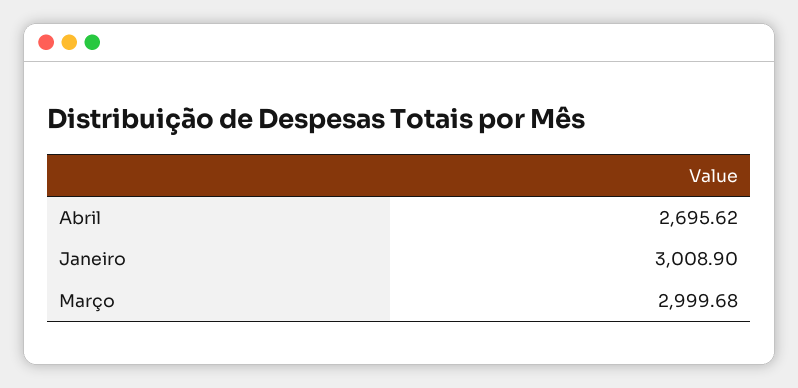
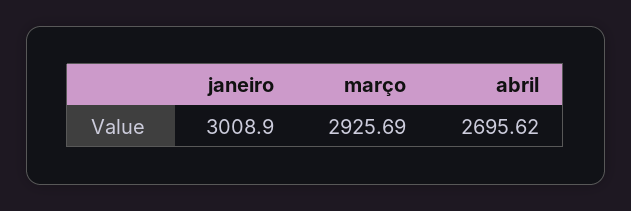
Março: 2999.68 -> 2925.69

